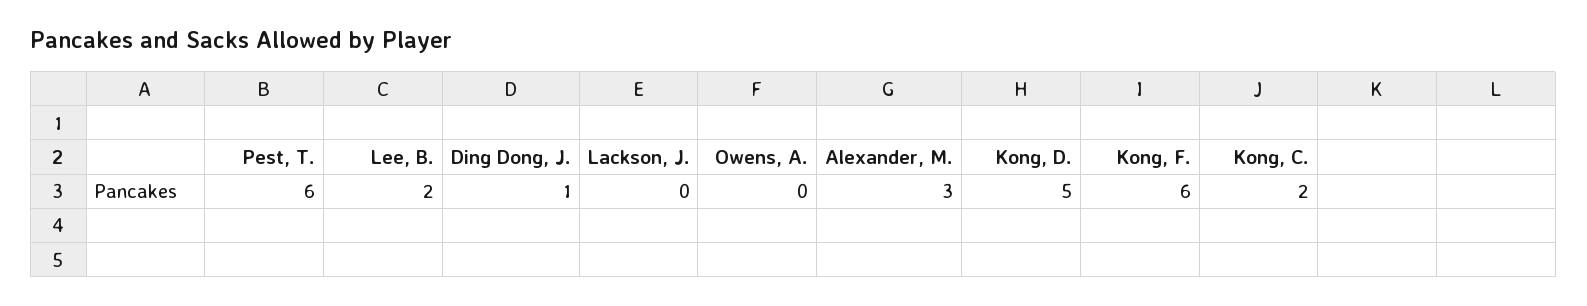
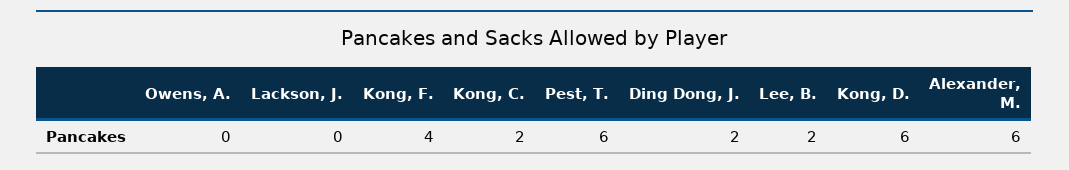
Ding Dong, J.: 1 -> 2
Alexander, M.: 3 -> 6
Kong, D.: 5 -> 6
Kong, F.: 6 -> 4

